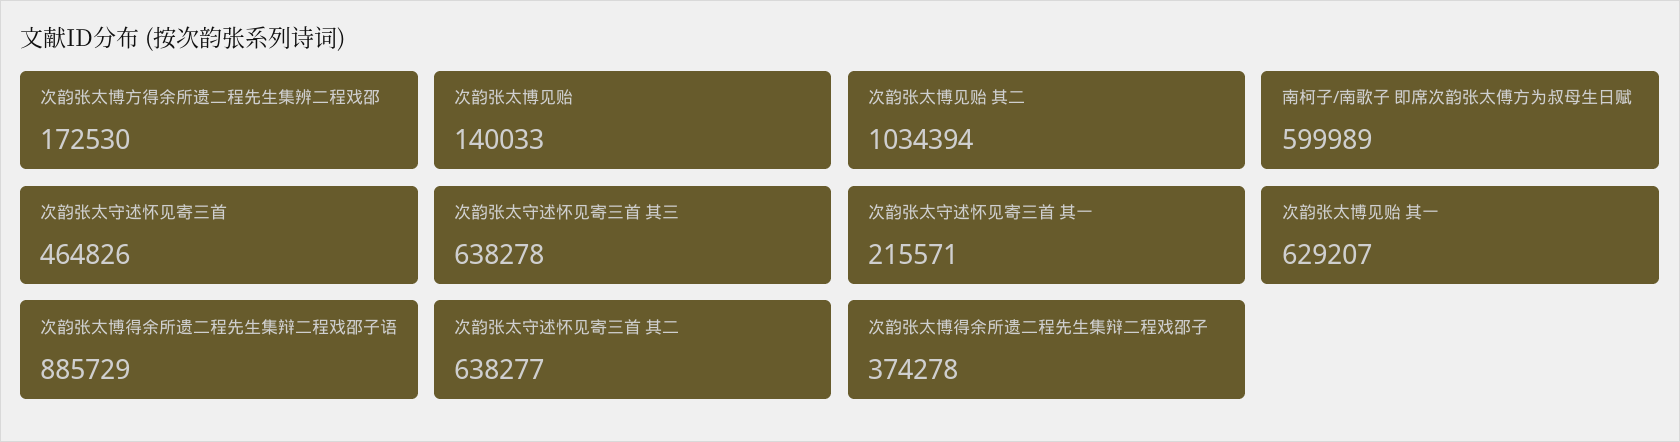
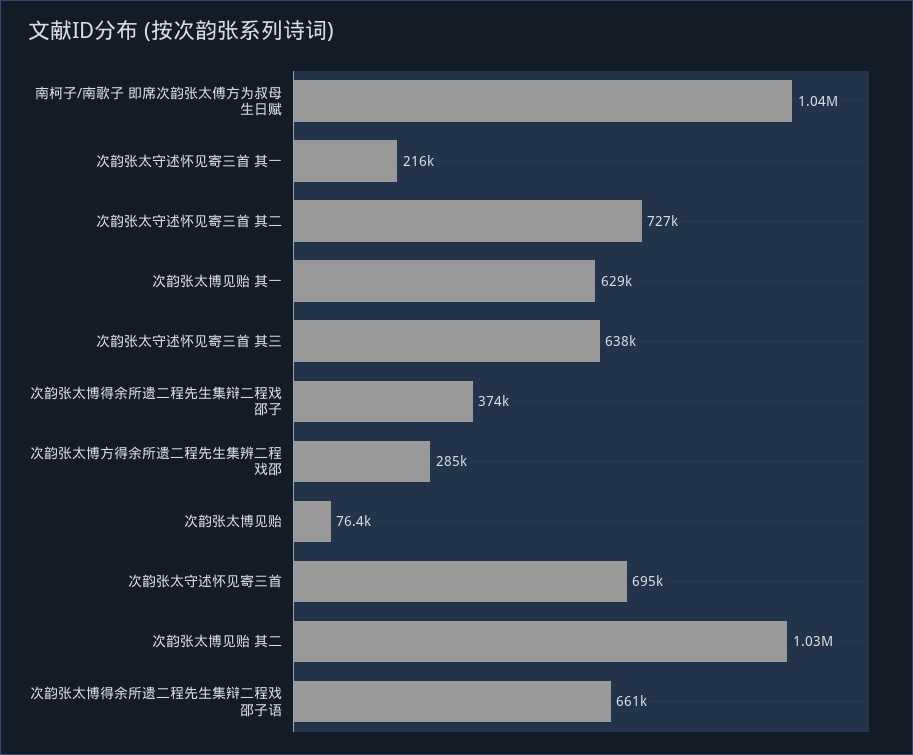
次韵张太博方得余所遗二程先生集辨二程戏邵: 172530 -> 285000
次韵张太博见贻: 140033 -> 76400
南柯子/南歌子 即席次韵张太傅方为叔母生日赋: 599989 -> 1040000
次韵张太守述怀见寄三首: 464826 -> 695000
次韵张太博得余所遗二程先生集辩二程戏邵子语: 885729 -> 661000
次韵张太守述怀见寄三首 其二: 638277 -> 727000

